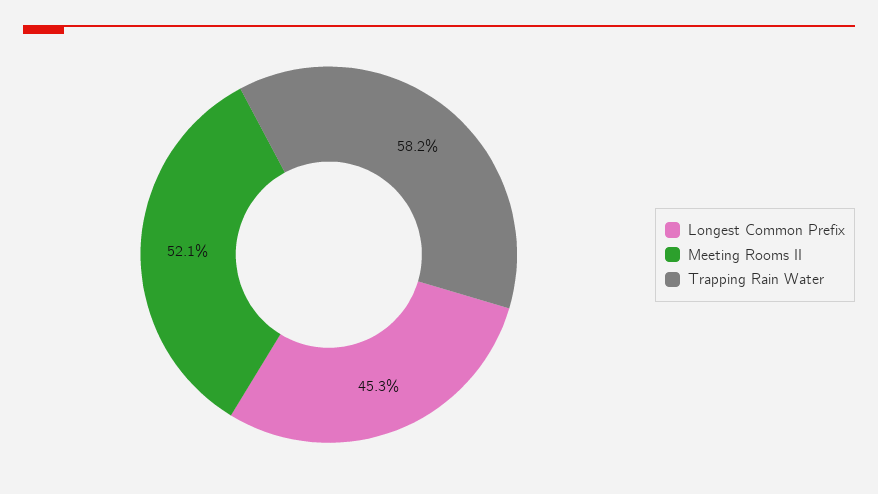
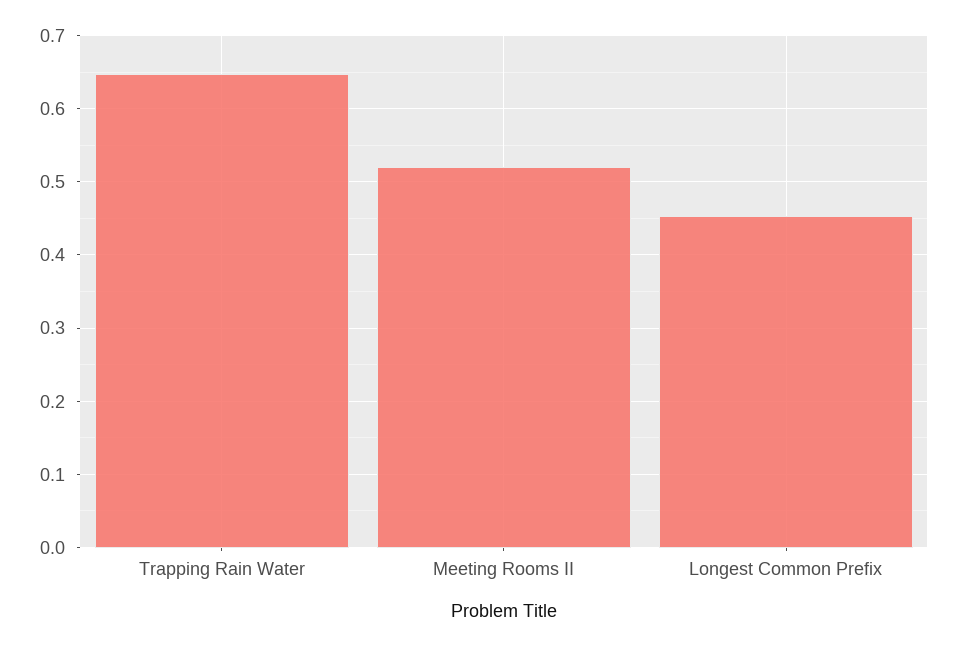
Trapping Rain Water: 0.582 -> 0.65

